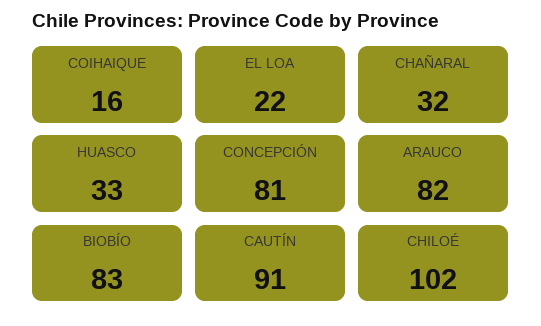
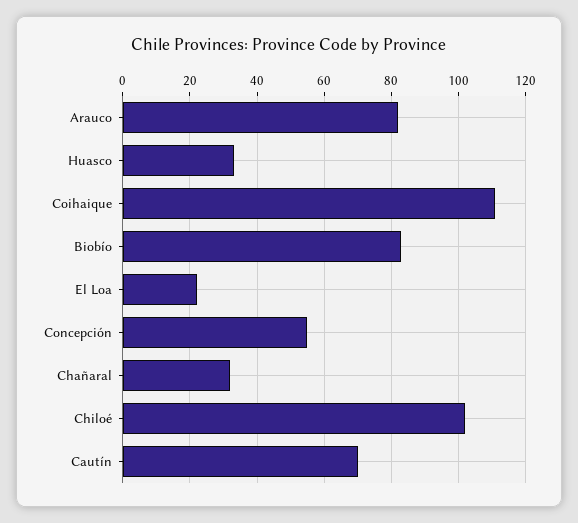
COIHAIQUE: 16 -> 110
CONCEPCIÓN: 81 -> 55
CAUTÍN: 91 -> 70

